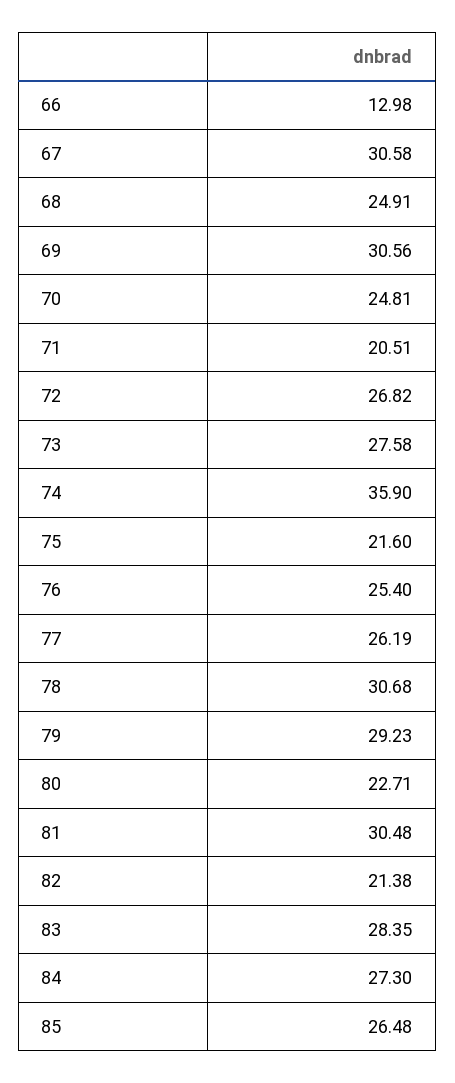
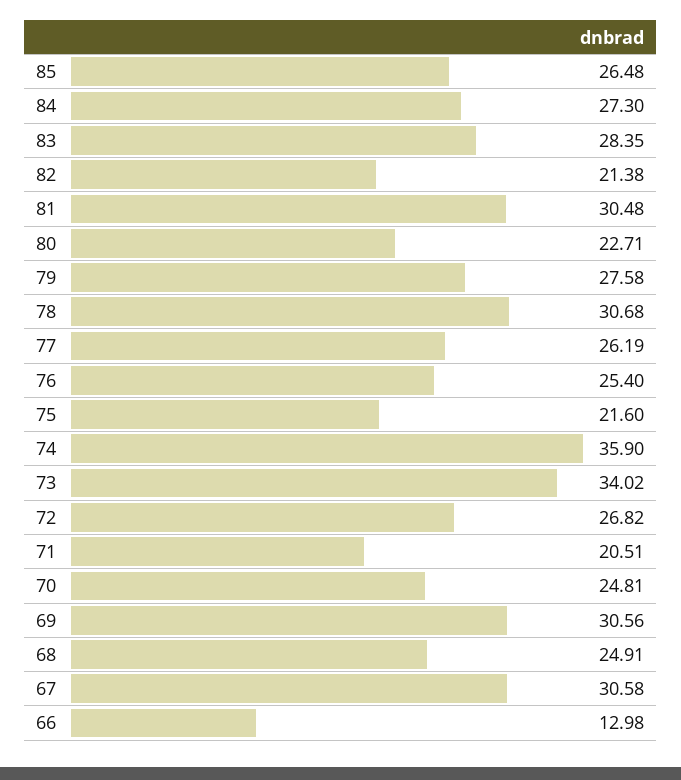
73: 27.58 -> 34.02
79: 29.23 -> 27.58

